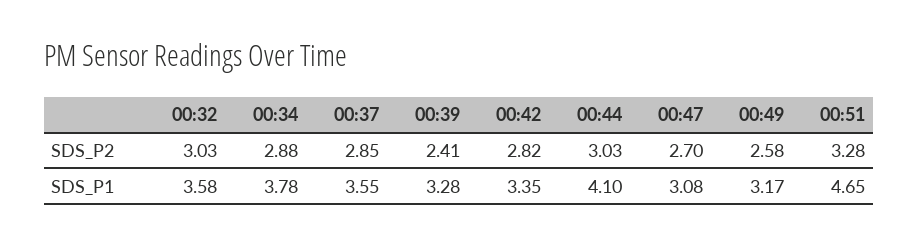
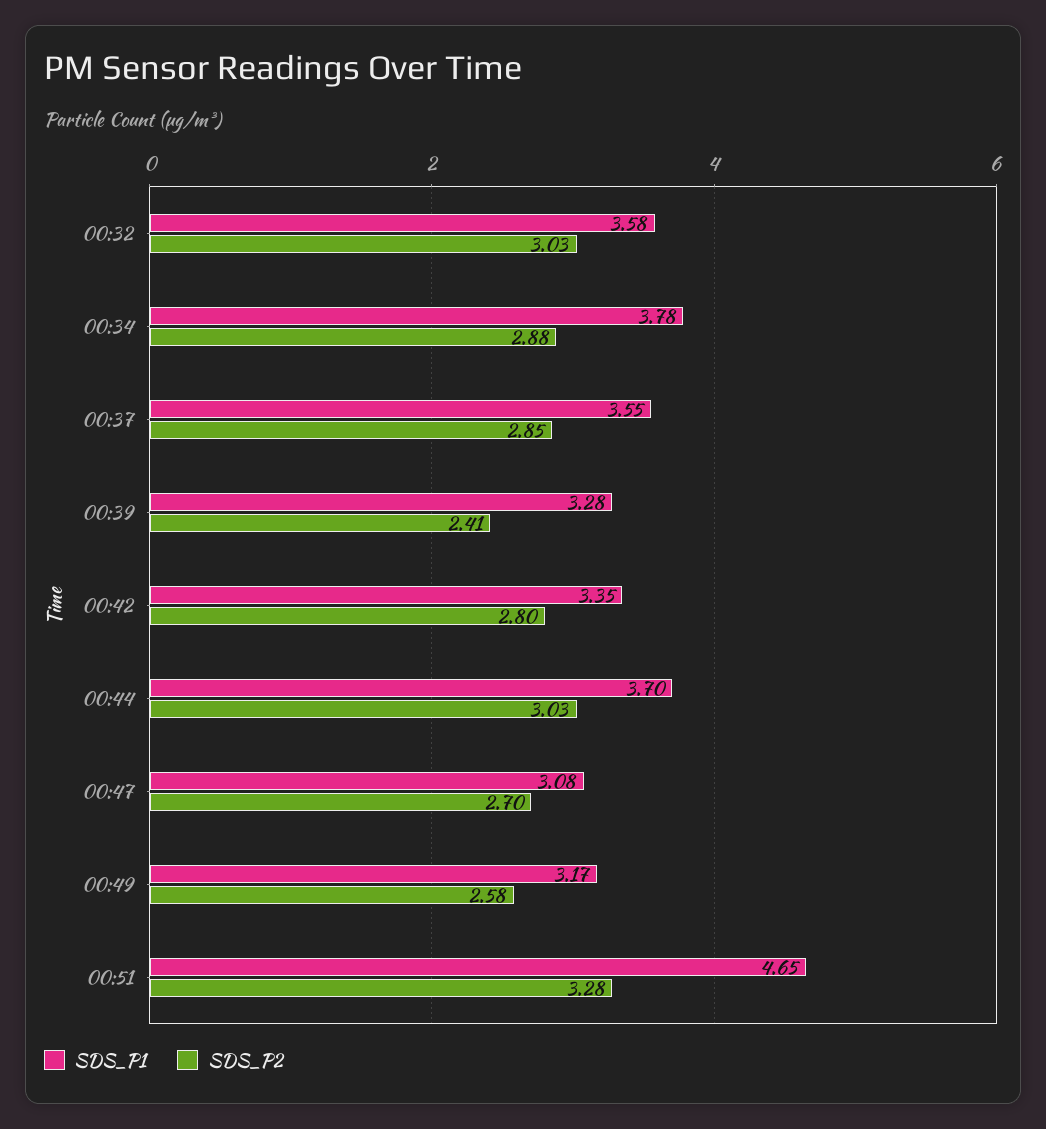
SDS_P2, 00:42: 2.82 -> 2.8
SDS_P1, 00:44: 4.1 -> 3.7

